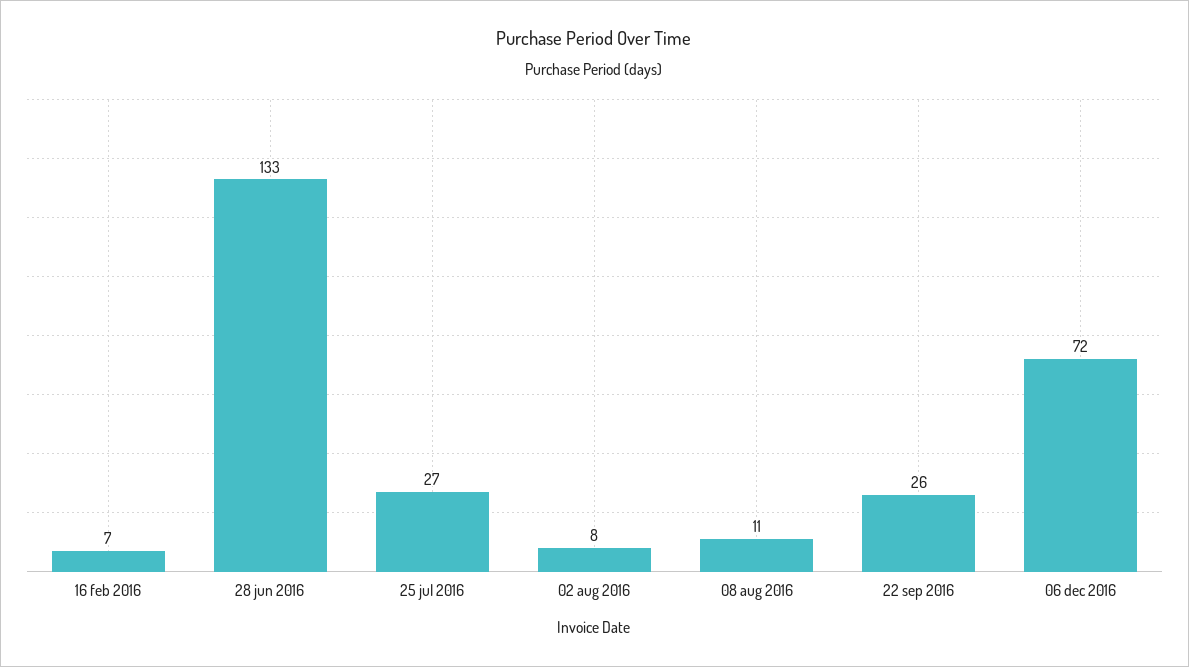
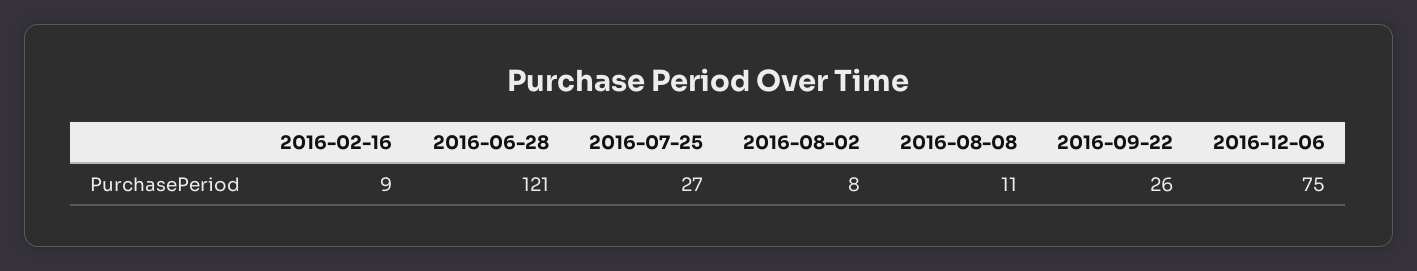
16 feb 2016: 7 -> 9
28 jun 2016: 133 -> 121
06 dec 2016: 72 -> 75

